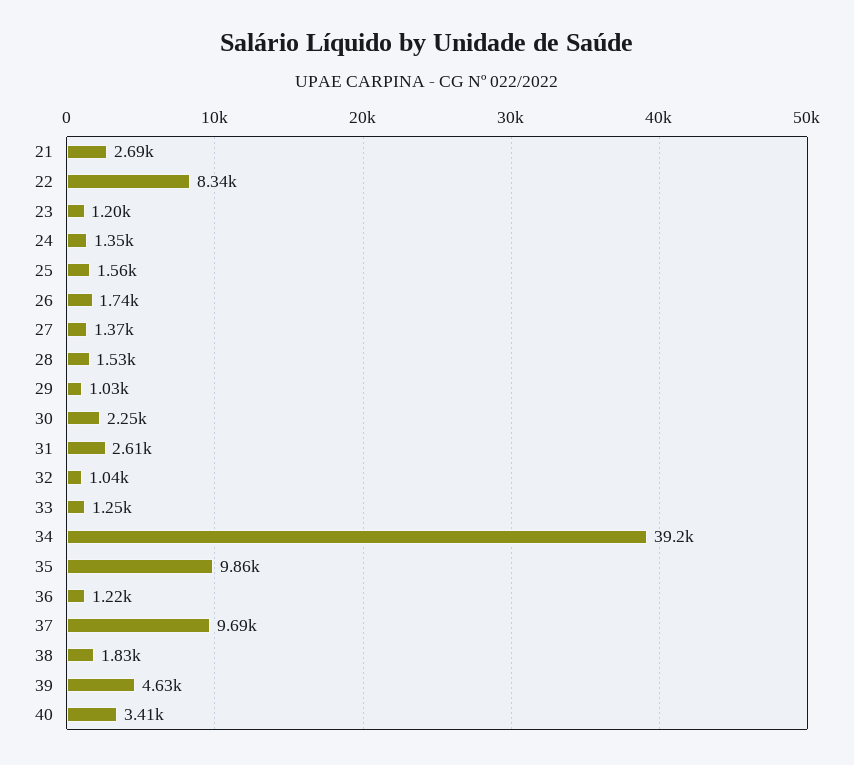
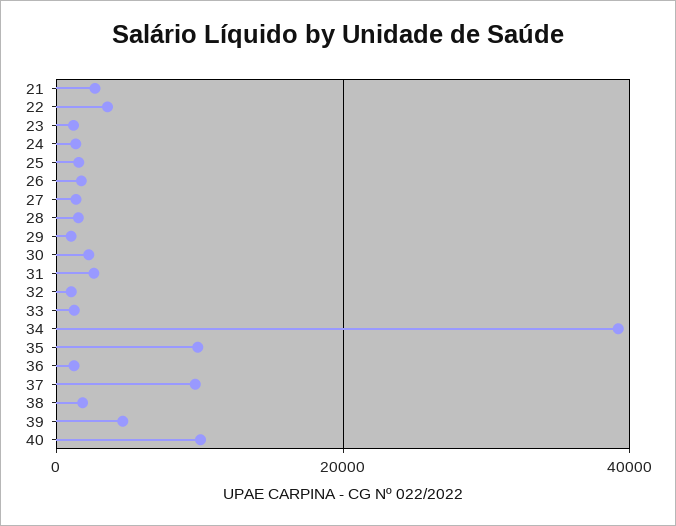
22: 8340 -> 4000
40: 3410 -> 10000

